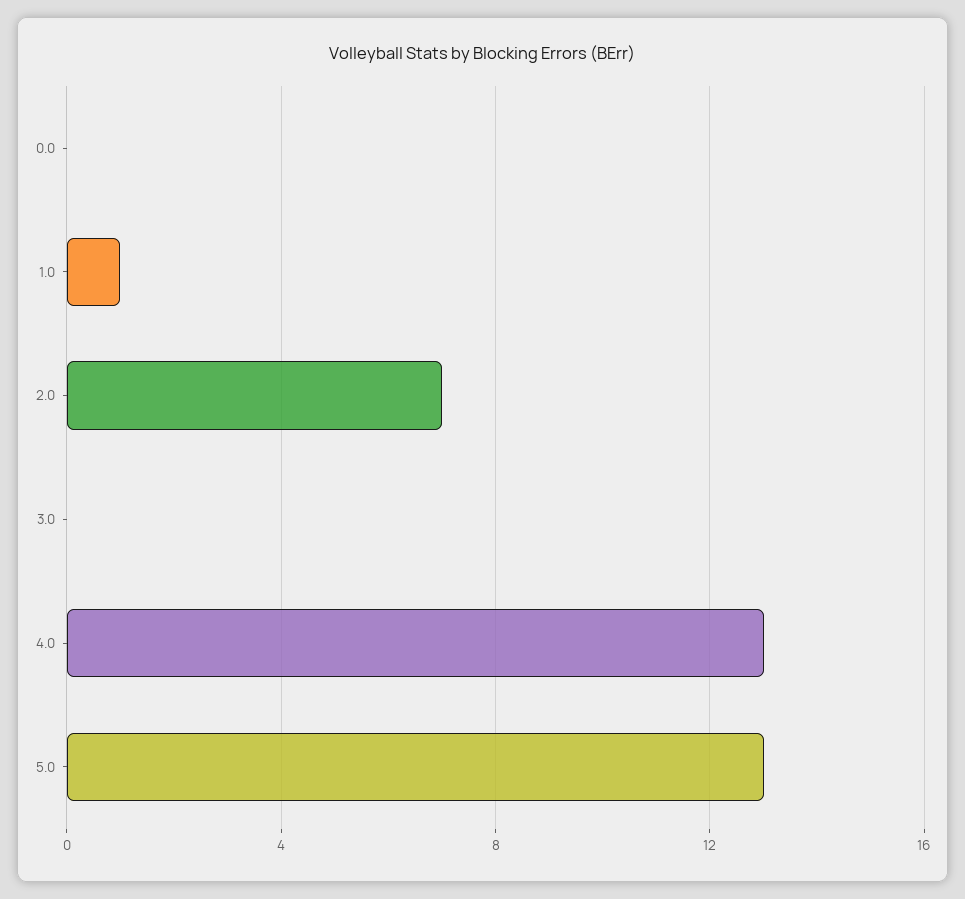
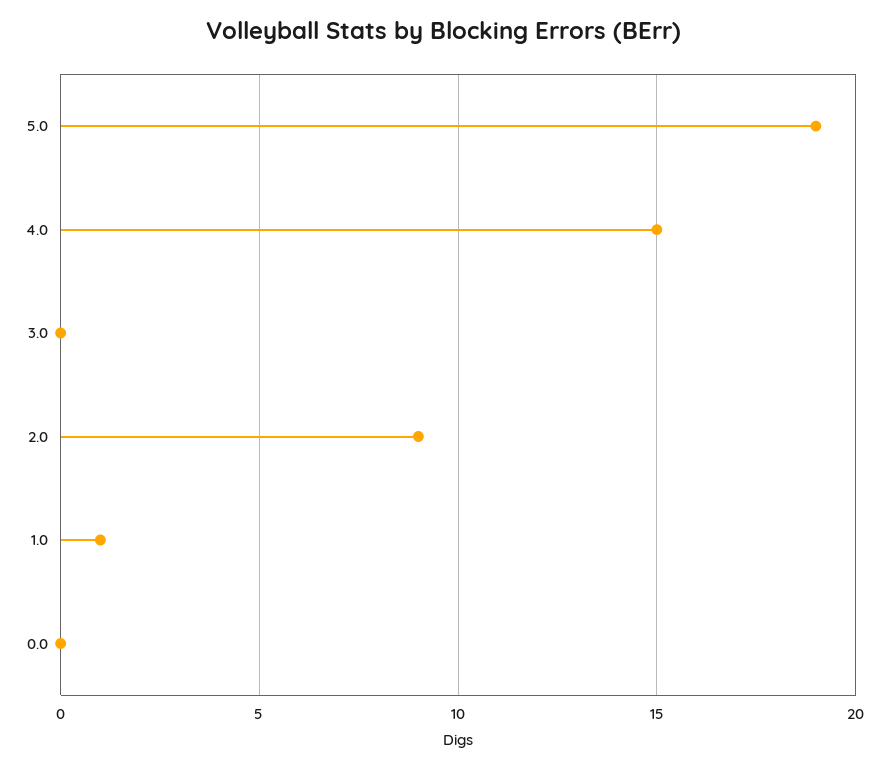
2.0: 7 -> 9
4.0: 13 -> 15
5.0: 13 -> 19

